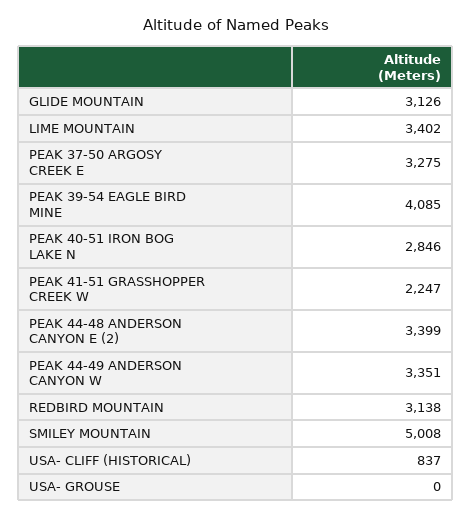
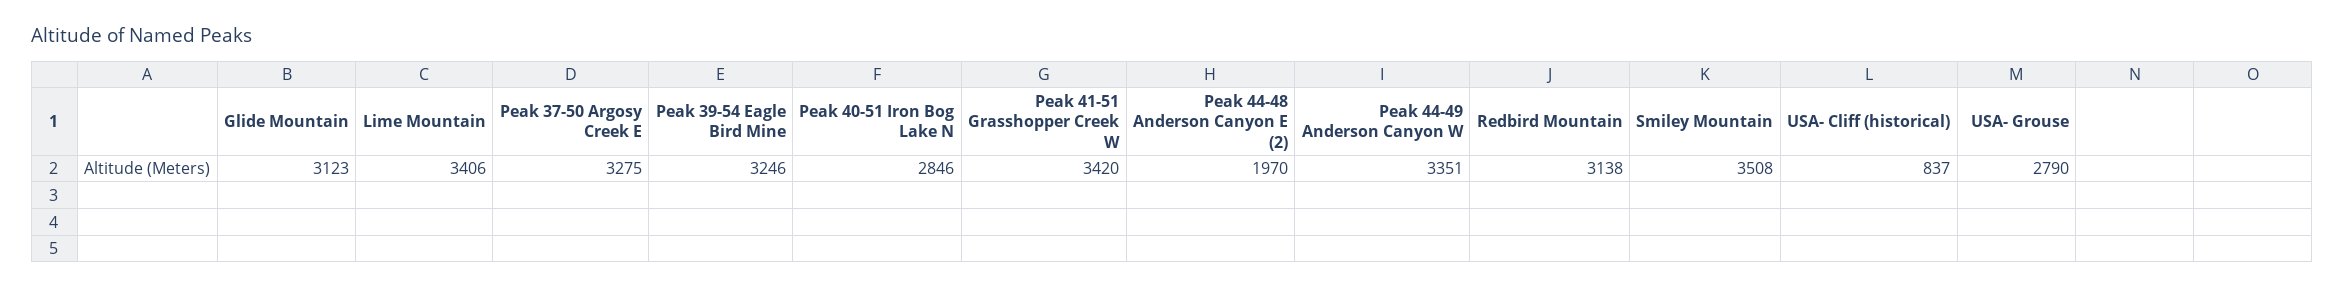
GLIDE MOUNTAIN: 3126 -> 3123
LIME MOUNTAIN: 3402 -> 3406
PEAK 39-54 EAGLE BIRD MINE: 4085 -> 3246
PEAK 41-51 GRASSHOPPER CREEK W: 2247 -> 3420
PEAK 44-48 ANDERSON CANYON E (2): 3399 -> 1970
SMILEY MOUNTAIN: 5008 -> 3508
USA- GROUSE: 0 -> 2790

